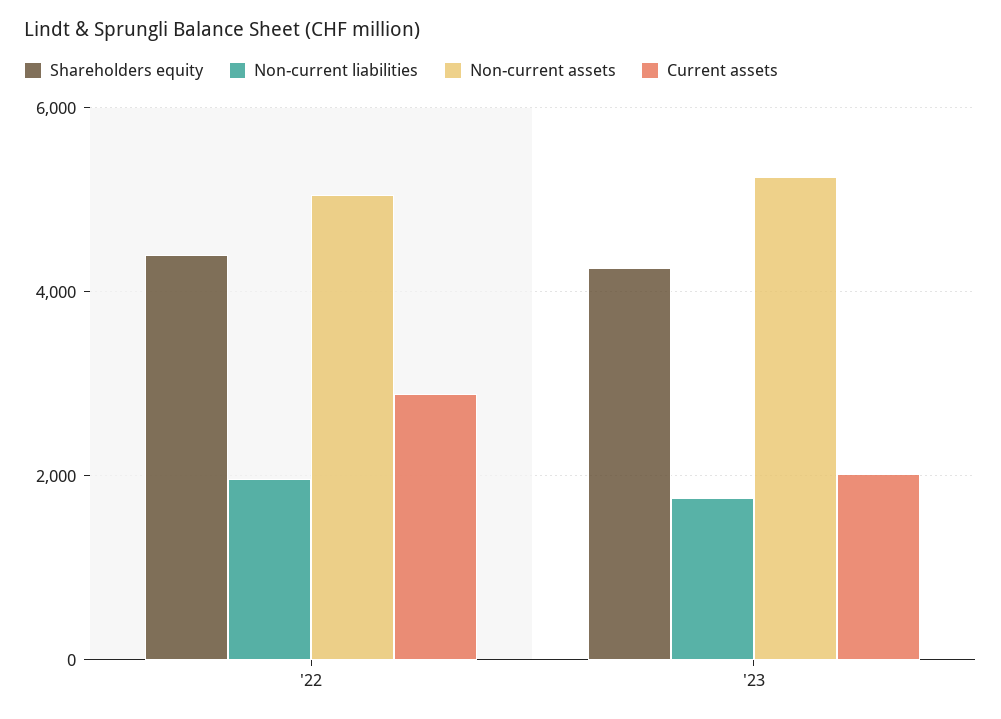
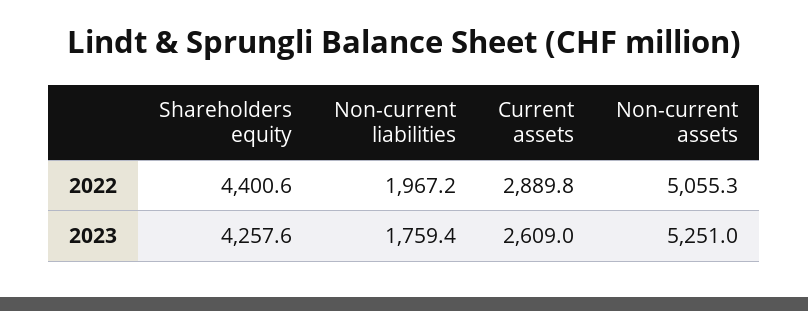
Current assets, '23: 2000 -> 2609

